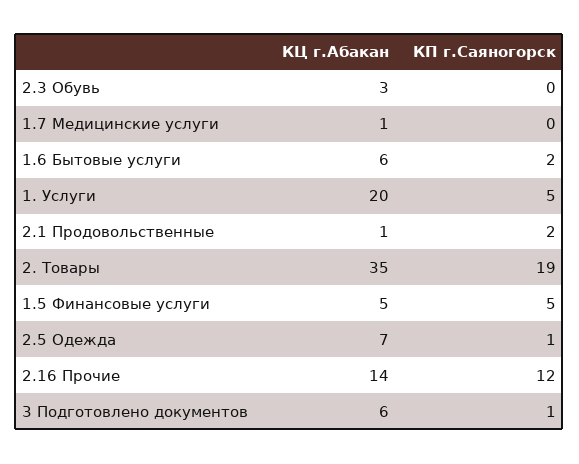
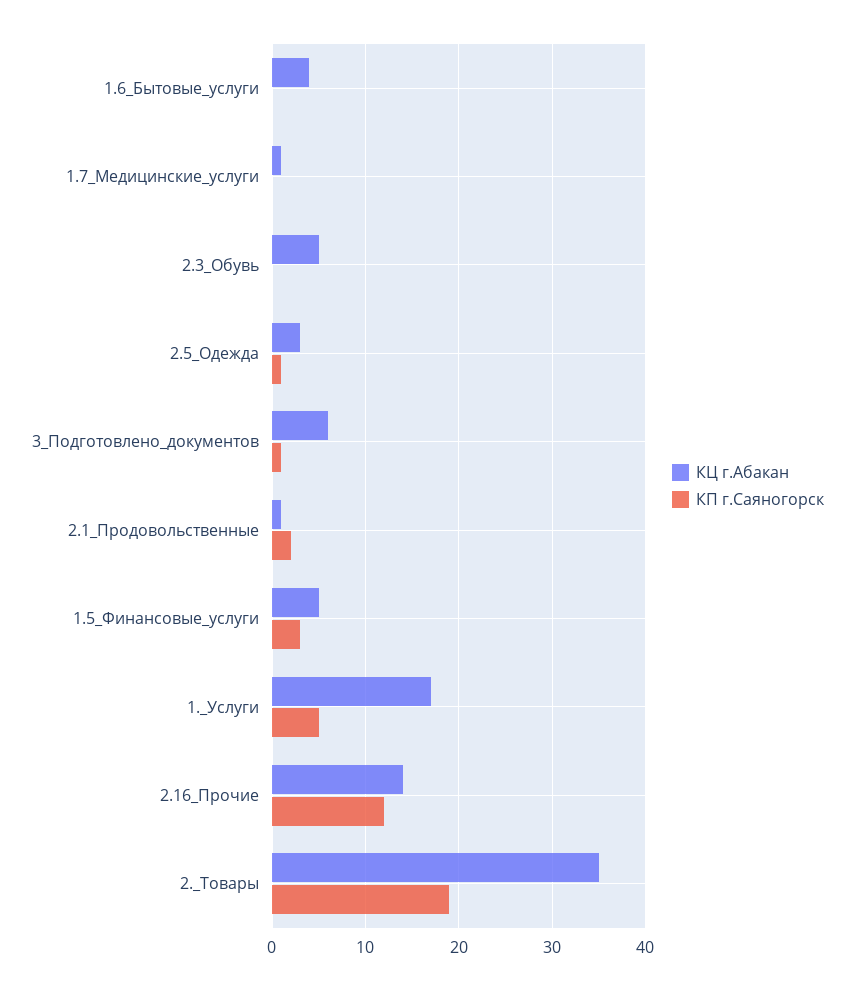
КЦ г.Абакан, 2.3 Обувь: 3 -> 5
КЦ г.Абакан, 1.6 Бытовые услуги: 6 -> 4
КП г.Саяногорск, 1.6 Бытовые услуги: 2 -> 0
КЦ г.Абакан, 1. Услуги: 20 -> 17
КП г.Саяногорск, 1.5 Финансовые услуги: 5 -> 3
КЦ г.Абакан, 2.5 Одежда: 7 -> 3

